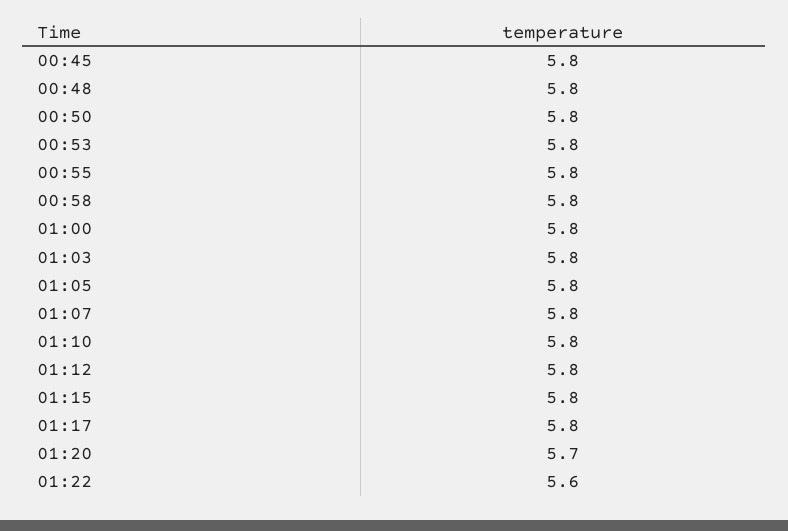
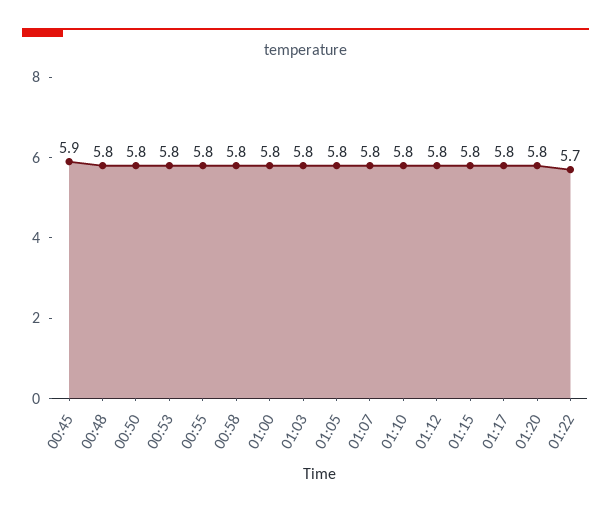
00:45: 5.8 -> 5.9
01:20: 5.7 -> 5.8
01:22: 5.6 -> 5.7

